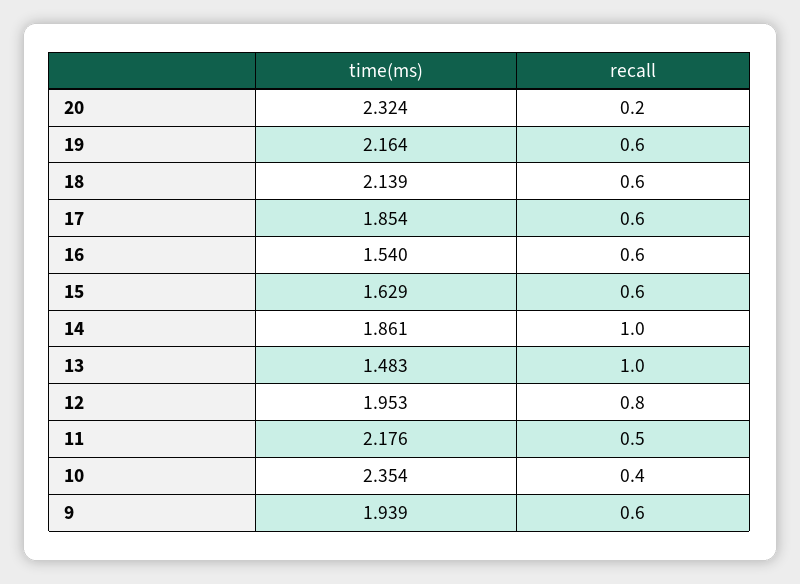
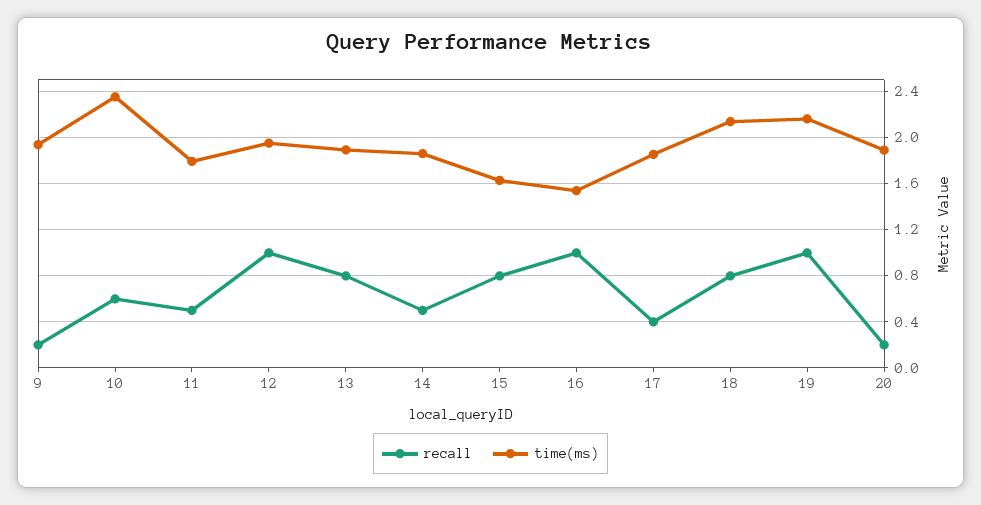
time(ms), 20: 2.324 -> 1.9
recall, 19: 0.6 -> 1
recall, 18: 0.6 -> 0.8
recall, 17: 0.6 -> 0.4
recall, 16: 0.6 -> 1
recall, 15: 0.6 -> 0.8
recall, 14: 1 -> 0.5
time(ms), 13: 1.483 -> 1.9
recall, 13: 1 -> 0.8
recall, 12: 0.8 -> 1
time(ms), 11: 2.176 -> 1.8
recall, 10: 0.4 -> 0.6
recall, 9: 0.6 -> 0.2

